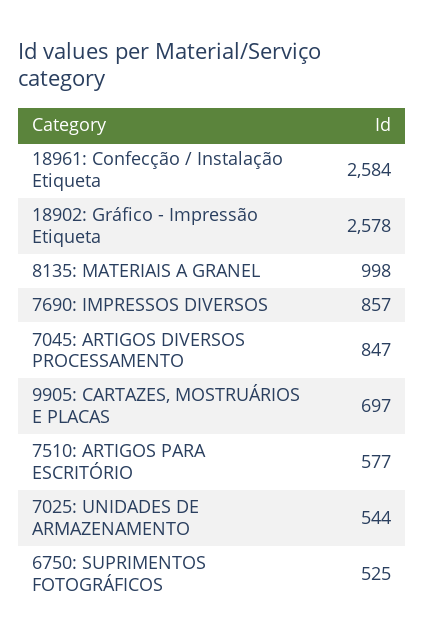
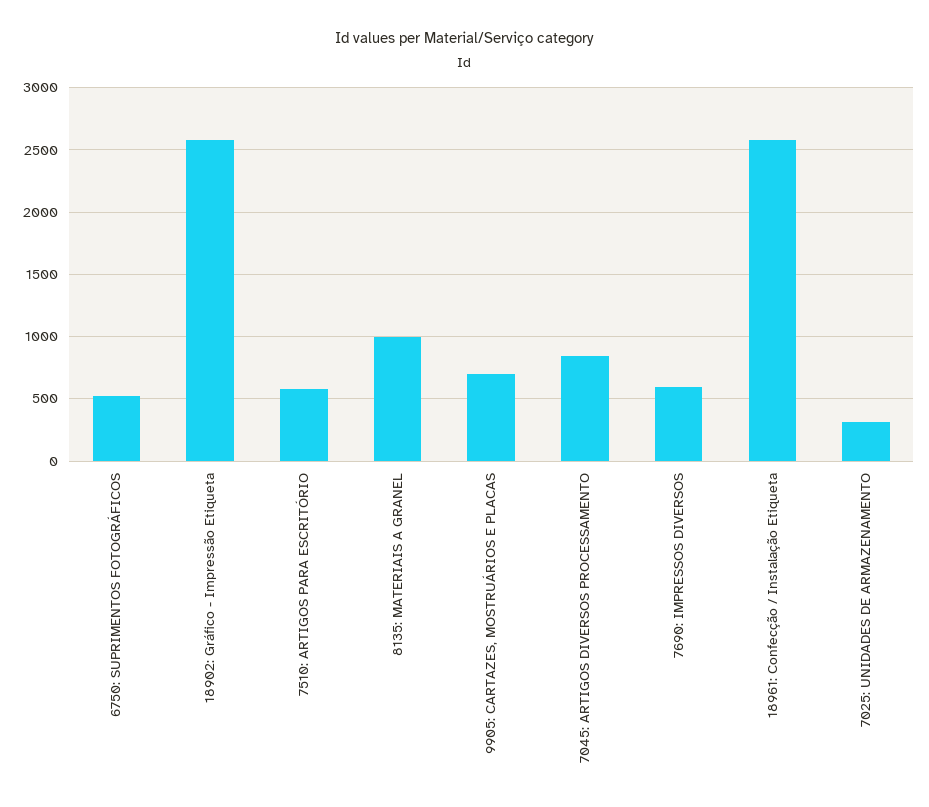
7690: IMPRESSOS DIVERSOS: 857 -> 600
7025: UNIDADES DE ARMAZENAMENTO: 544 -> 300

